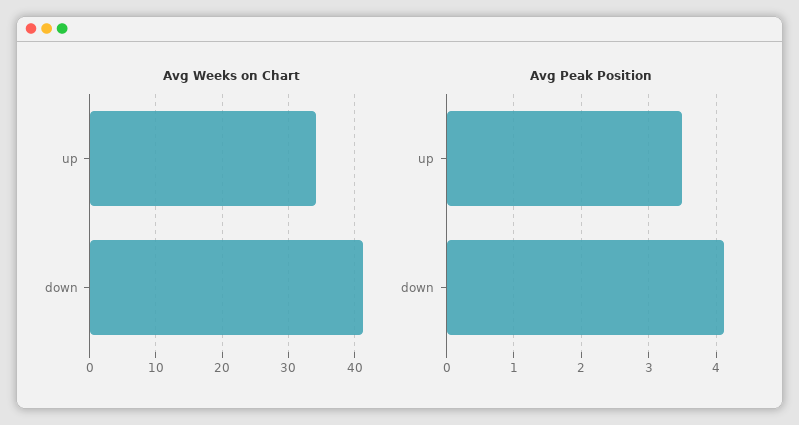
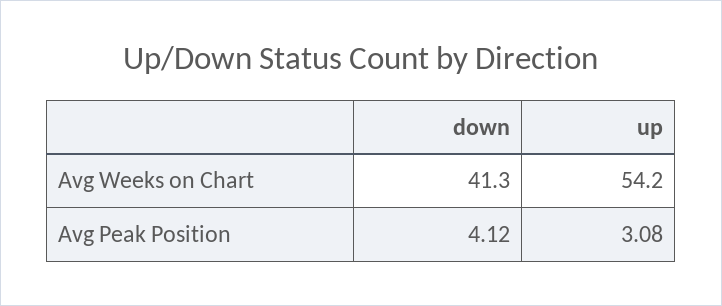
Avg Weeks on Chart, up: 34 -> 54.2
Avg Peak Position, up: 3.5 -> 3.08

